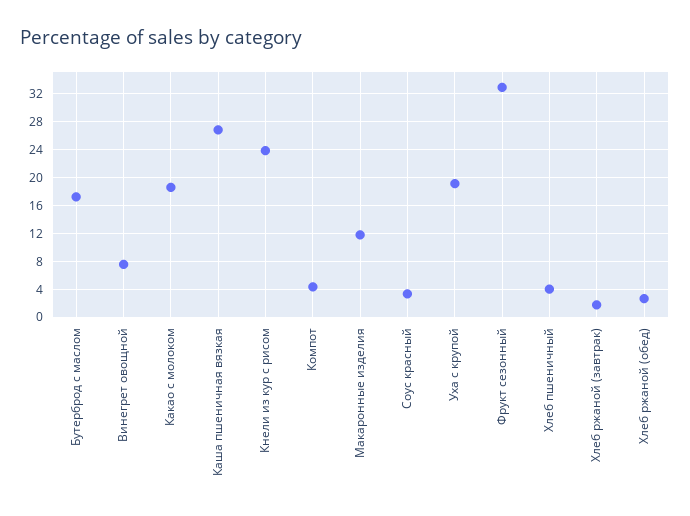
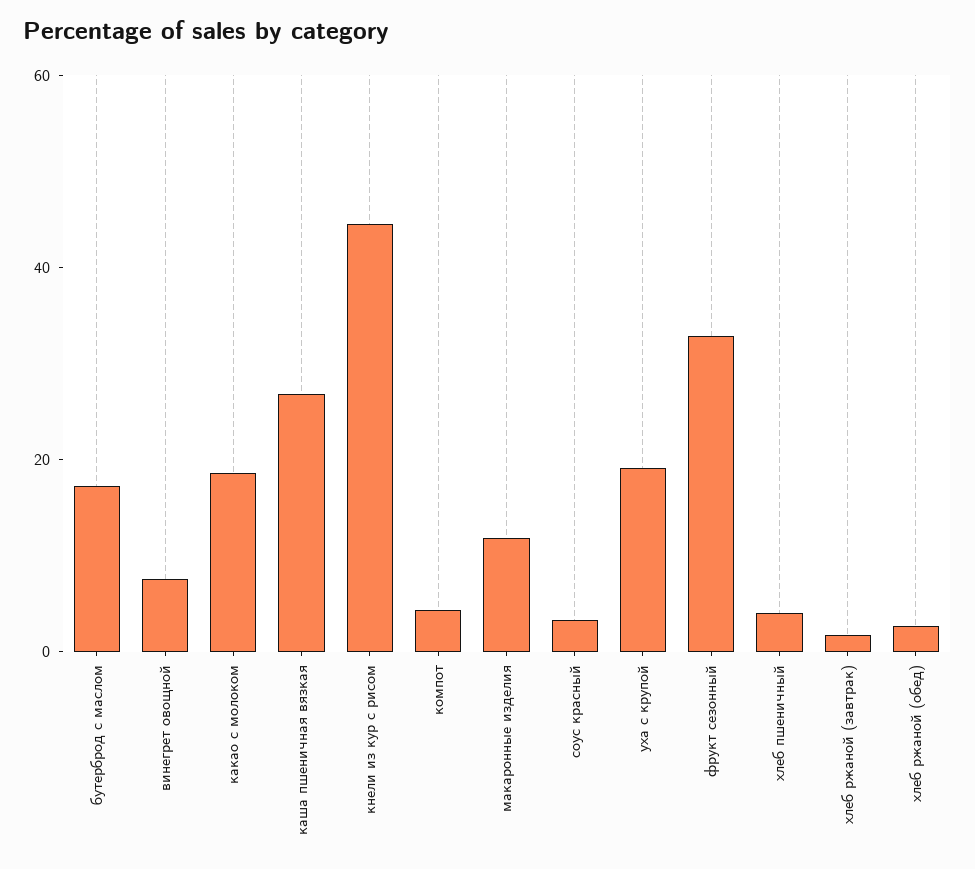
Кнели из кур с рисом: 24 -> 45

